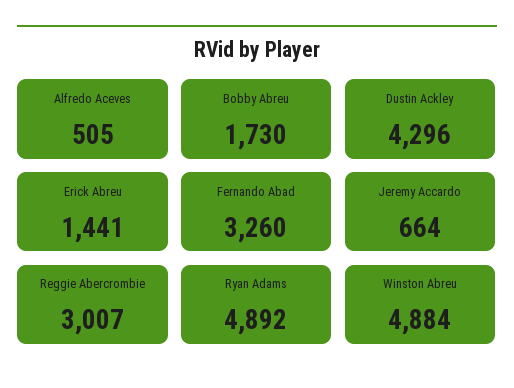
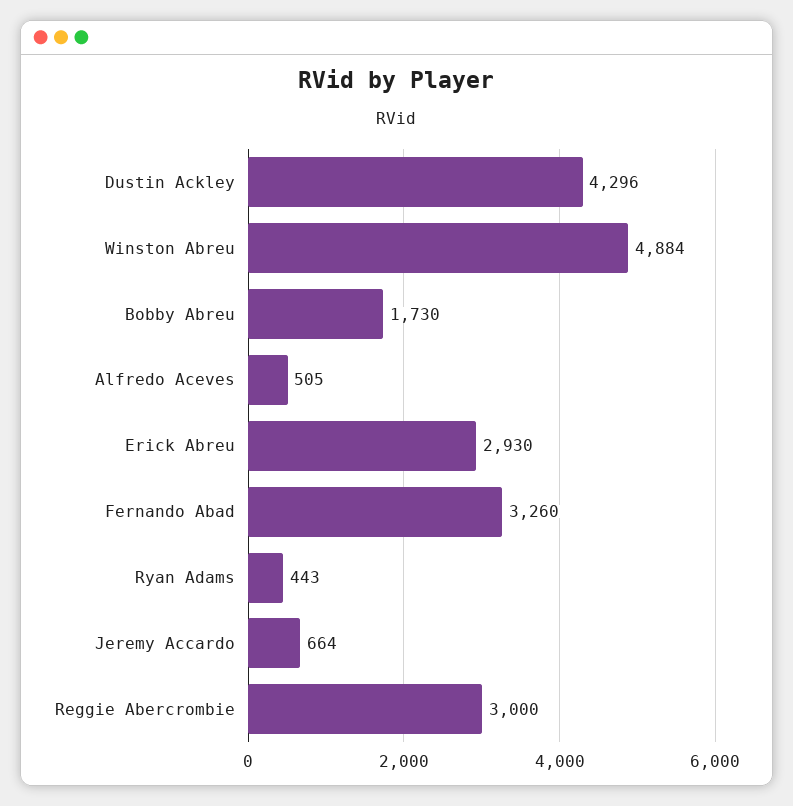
Erick Abreu: 1441 -> 2930
Reggie Abercrombie: 3007 -> 3000
Ryan Adams: 4892 -> 443

